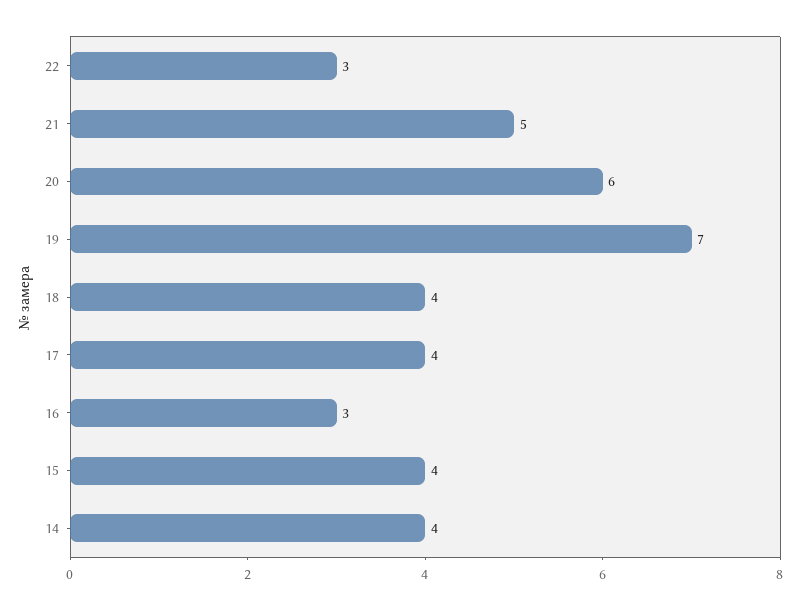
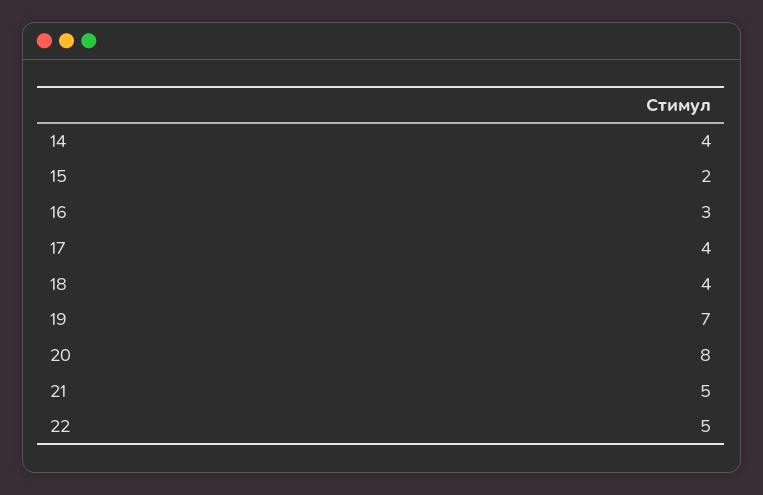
22: 3 -> 5
20: 6 -> 8
15: 4 -> 2

